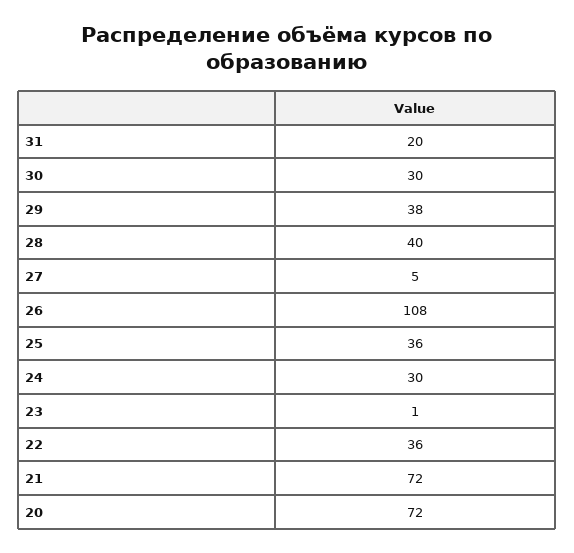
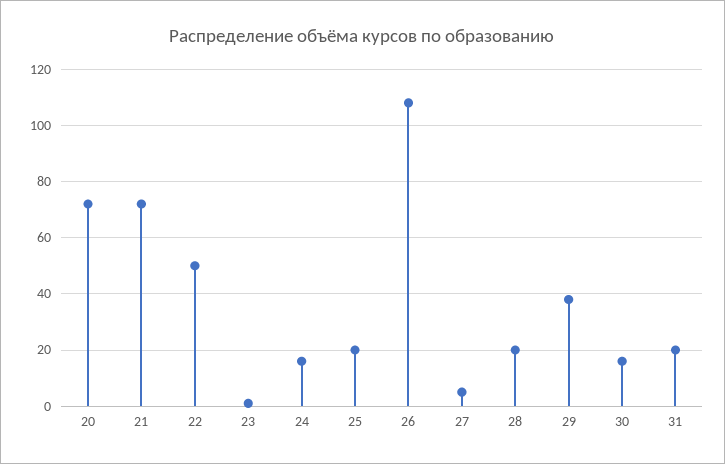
30: 30 -> 15
28: 40 -> 20
25: 36 -> 20
24: 30 -> 15
22: 36 -> 50

